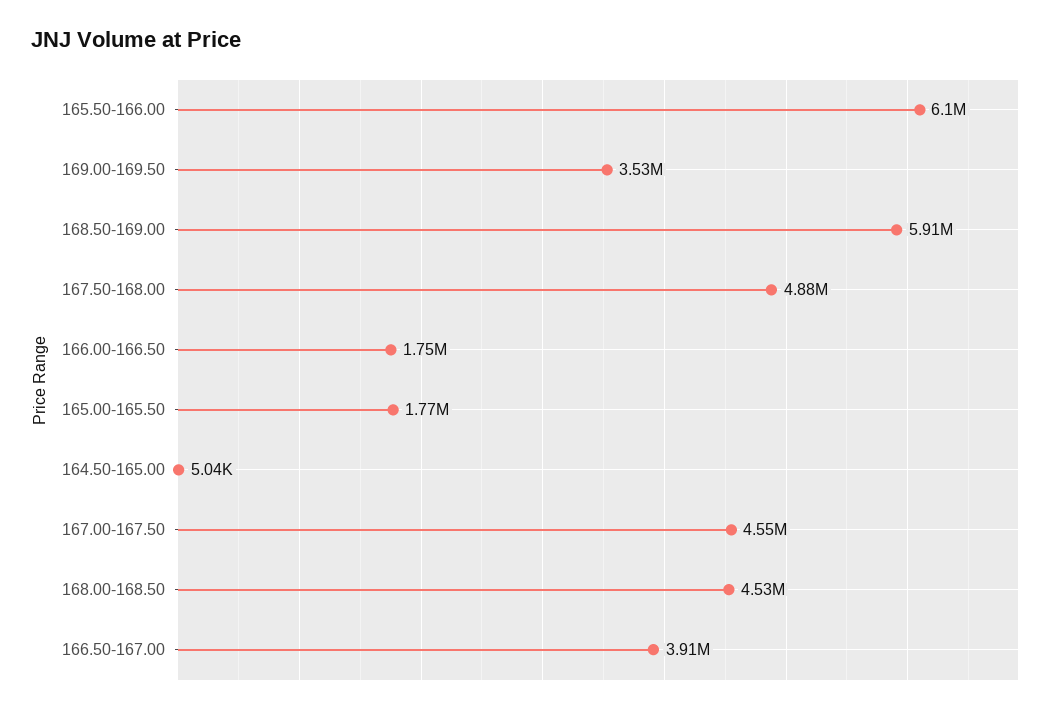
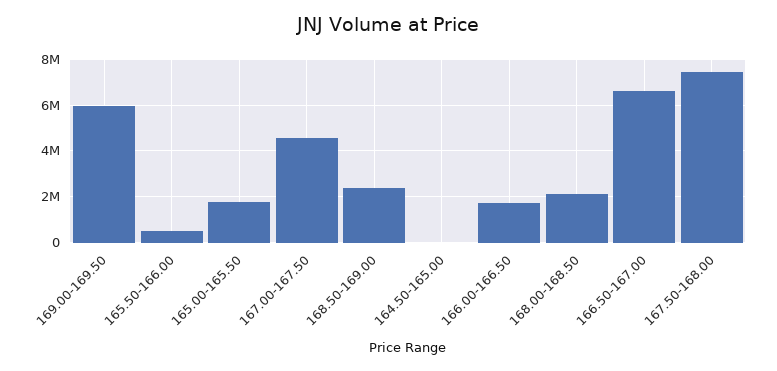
165.50-166.00: 6100000 -> 500000
169.00-169.50: 3530000 -> 6000000
168.50-169.00: 5910000 -> 2500000
167.50-168.00: 4880000 -> 7500000
168.00-168.50: 4530000 -> 2000000
166.50-167.00: 3910000 -> 6500000

